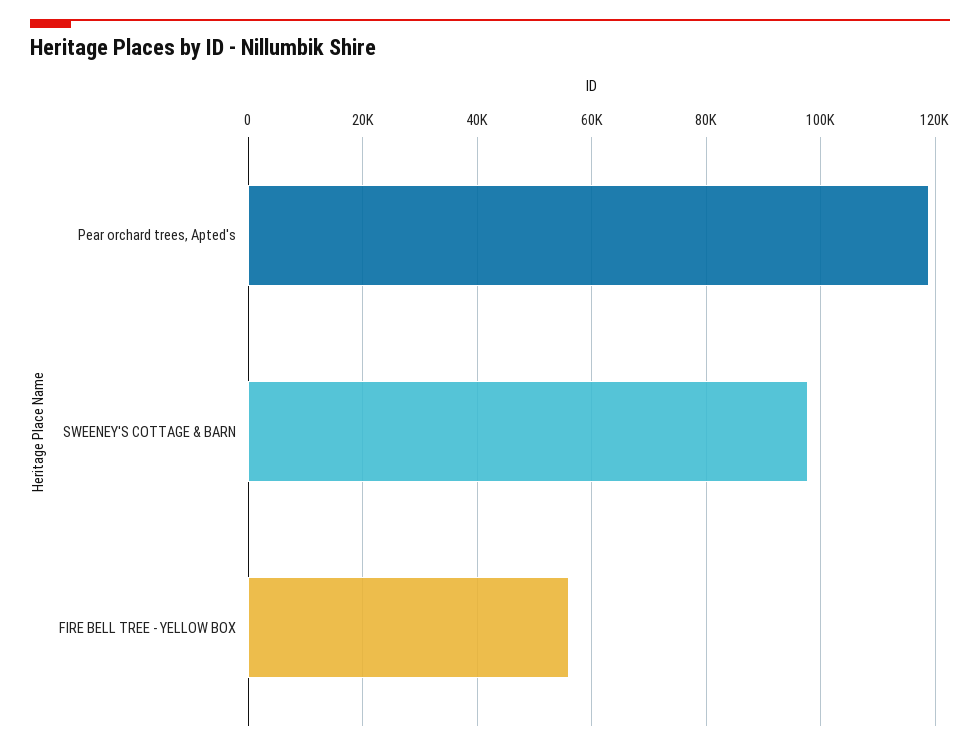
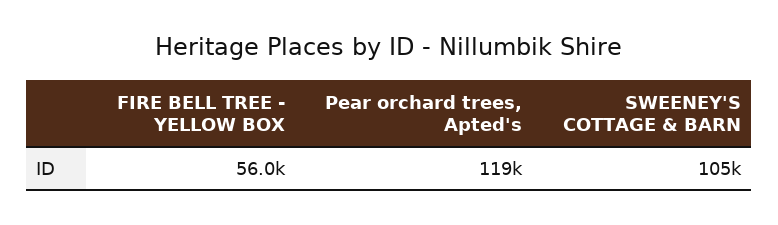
SWEENEY'S COTTAGE & BARN: 98000 -> 105000

